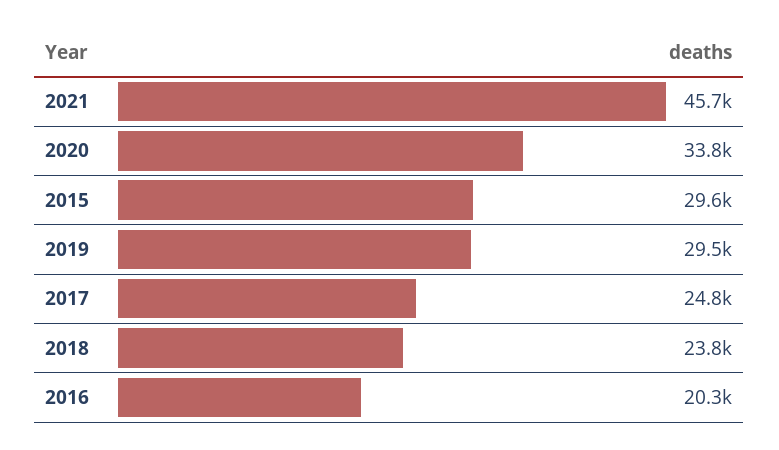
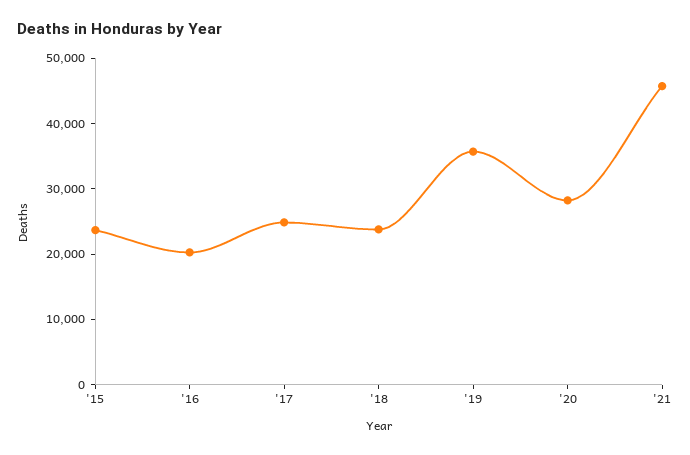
2020: 33800 -> 28000
2015: 29600 -> 24000
2019: 29500 -> 36000

